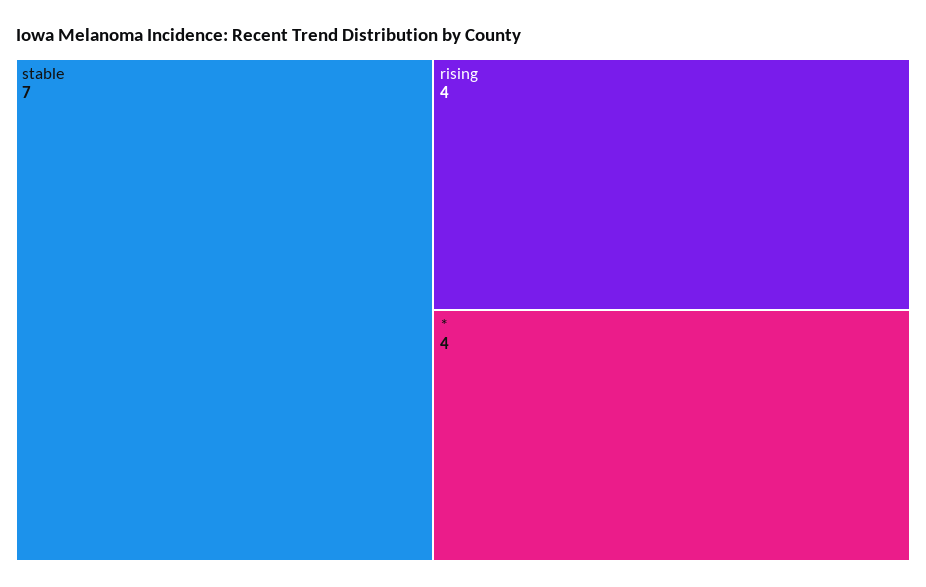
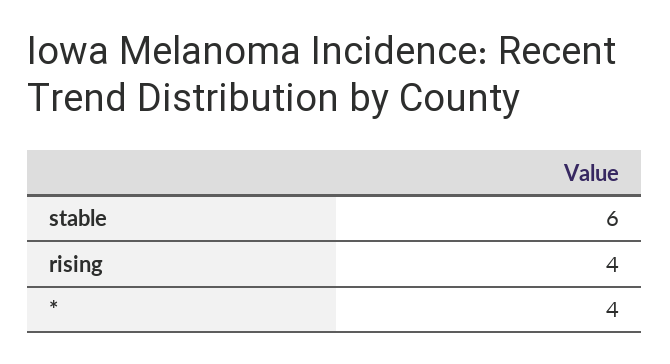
stable: 7 -> 6

